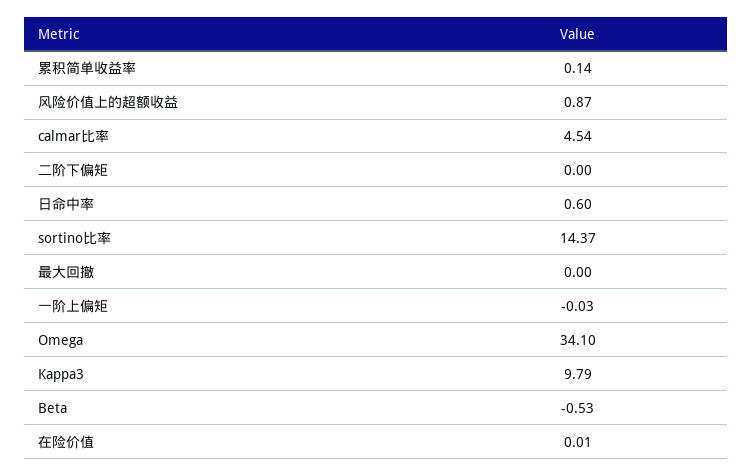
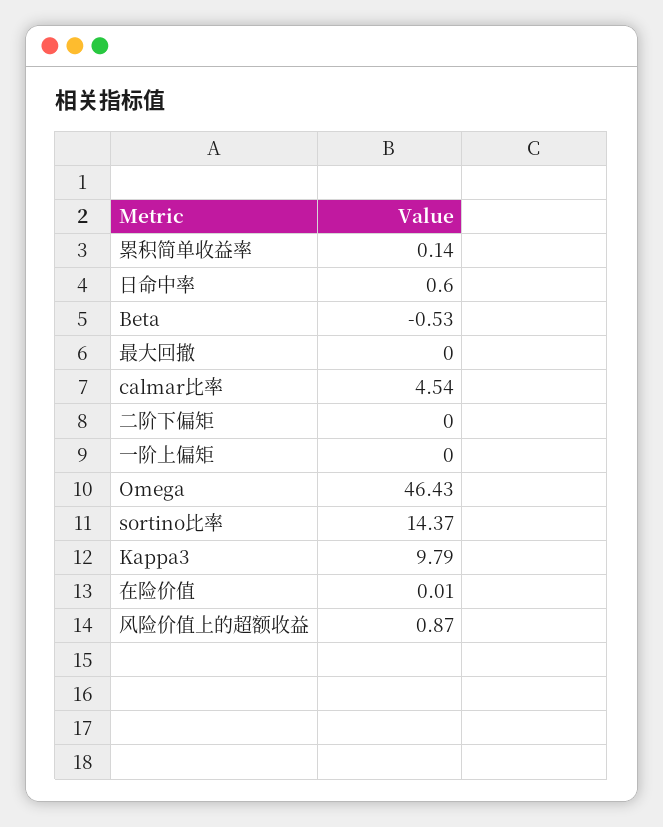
一阶上偏矩: -0.03 -> 0
Omega: 34.1 -> 46.43

